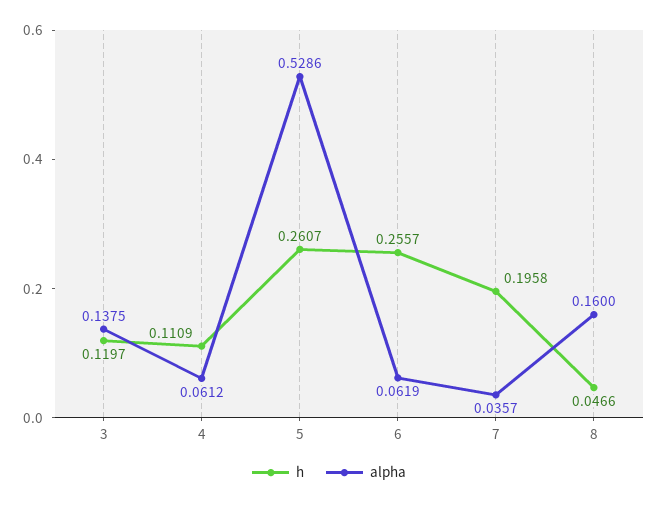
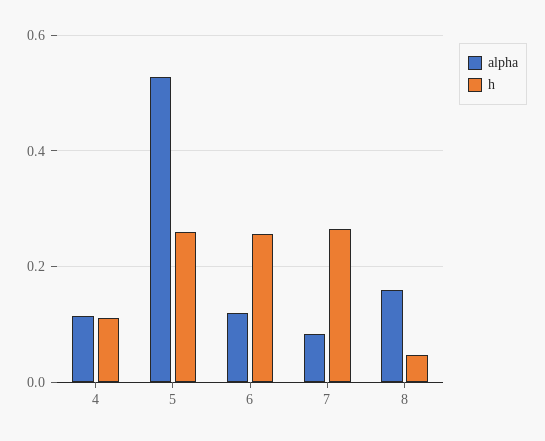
h, 3: 0.1197 -> none
alpha, 3: 0.1375 -> none
alpha, 4: 0.0612 -> 0.12
alpha, 6: 0.0619 -> 0.12
h, 7: 0.1958 -> 0.26
alpha, 7: 0.0357 -> 0.08

